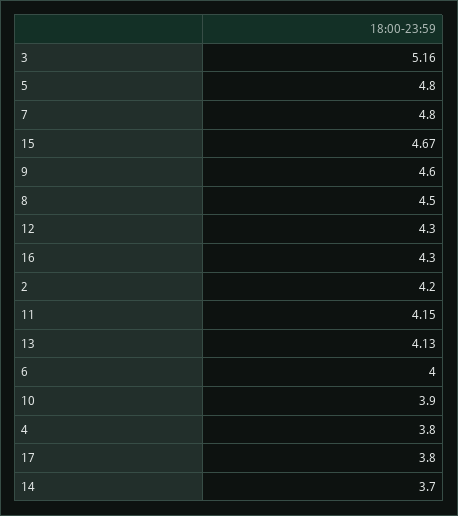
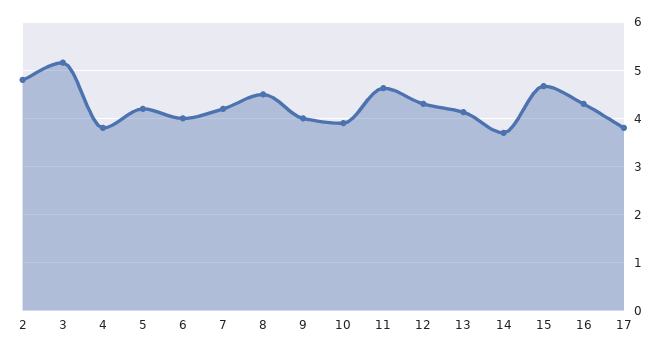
5: 4.8 -> 4.2
7: 4.8 -> 4.2
9: 4.6 -> 4
2: 4.2 -> 4.8
11: 4.15 -> 4.6

